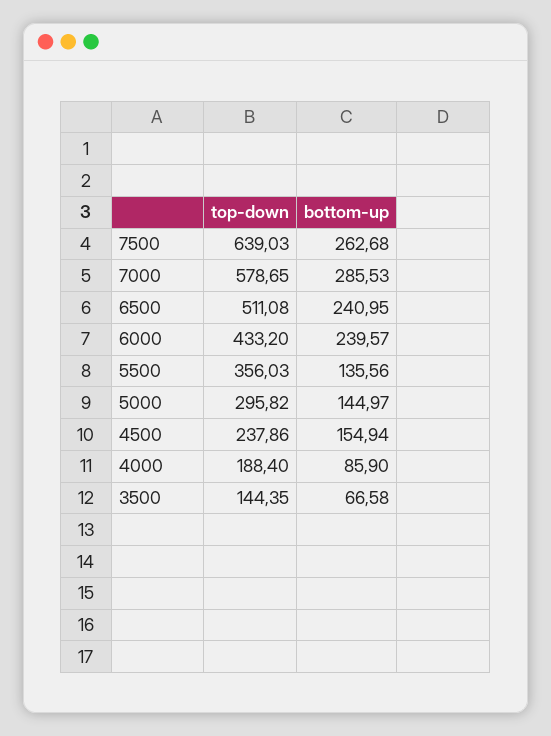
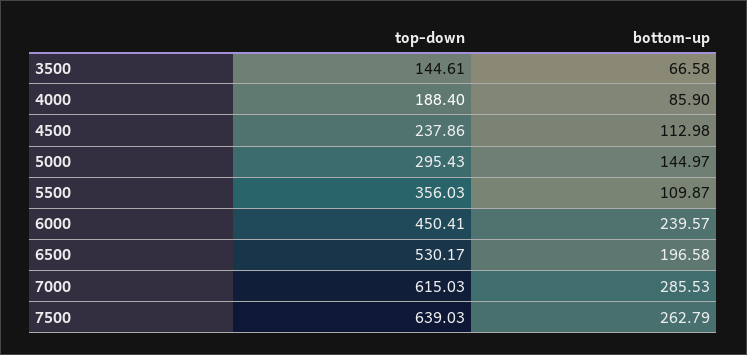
bottom-up, 7500: 262.68 -> 262.79
top-down, 7000: 578.65 -> 615.03
top-down, 6500: 511.08 -> 530.17
bottom-up, 6500: 240.95 -> 196.58
top-down, 6000: 433.2 -> 450.41
bottom-up, 5500: 135.56 -> 109.87
top-down, 5000: 295.82 -> 295.43
bottom-up, 4500: 154.94 -> 112.98
top-down, 3500: 144.35 -> 144.61

